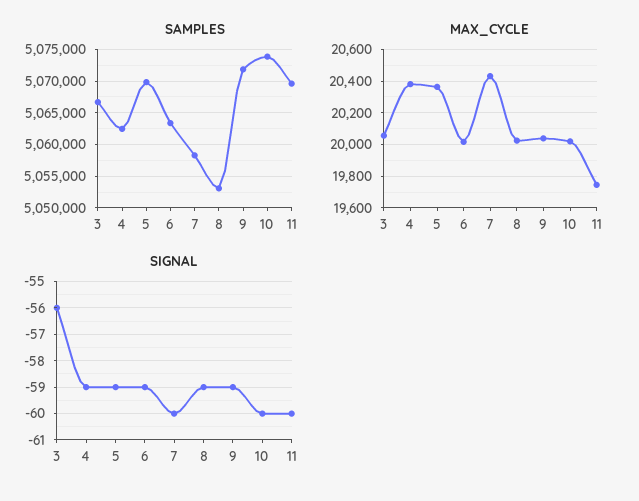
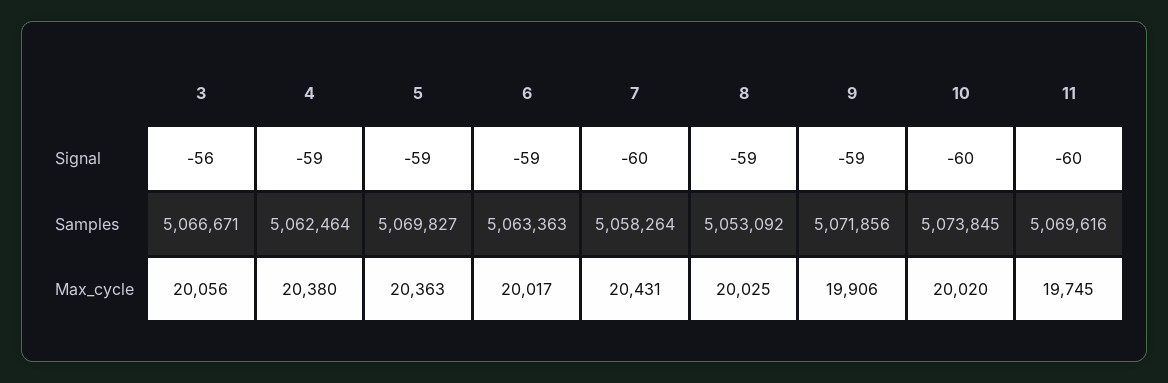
MAX_CYCLE, 9: 20050 -> 19906

